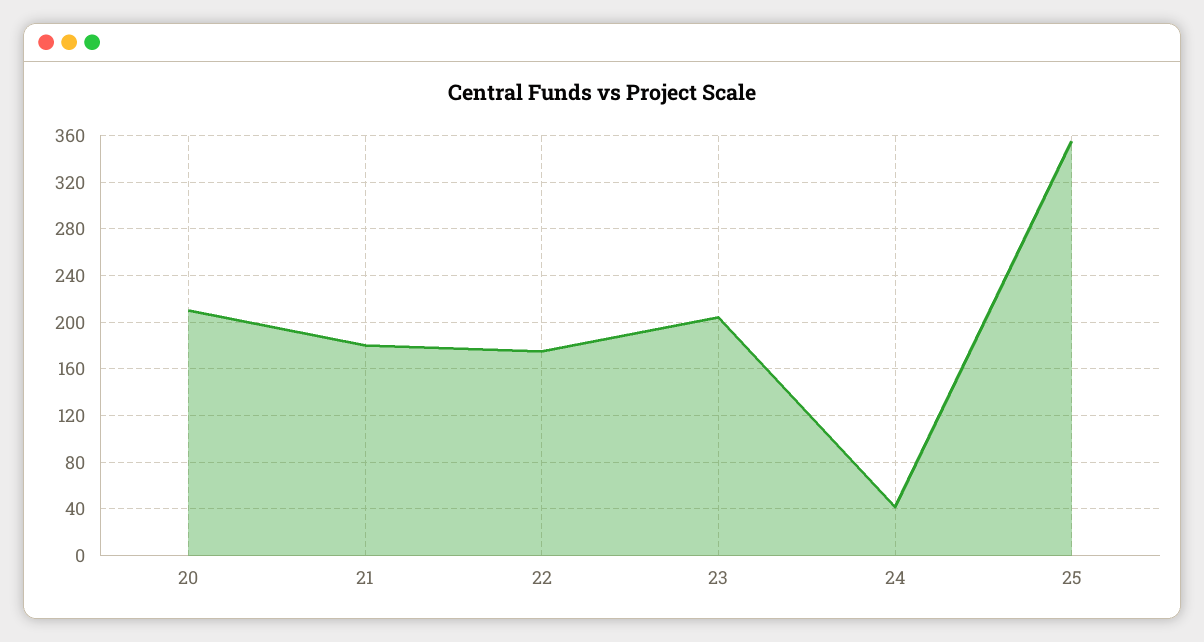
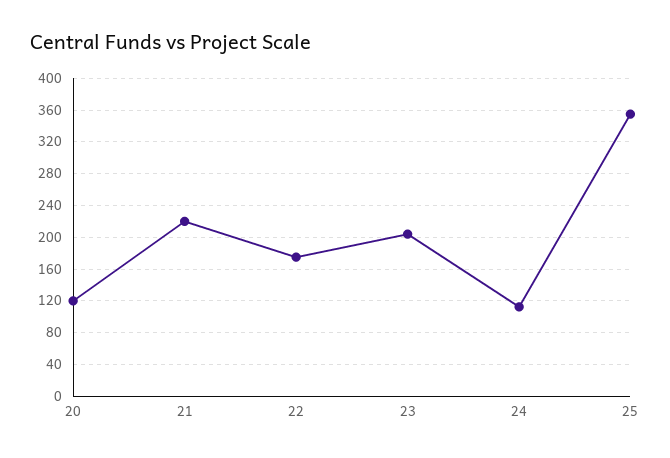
20: 210 -> 120
21: 180 -> 220
24: 40 -> 110

